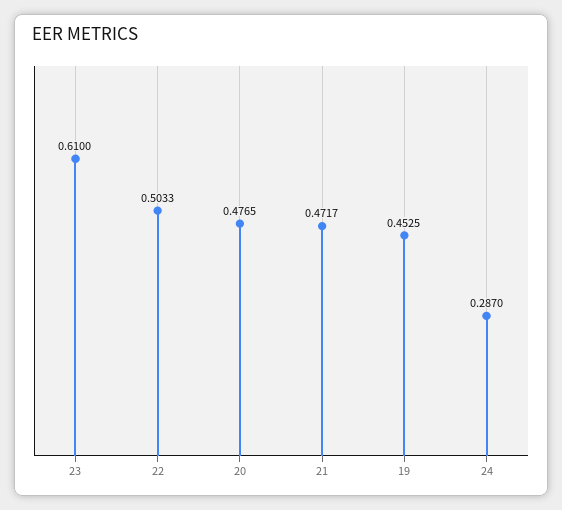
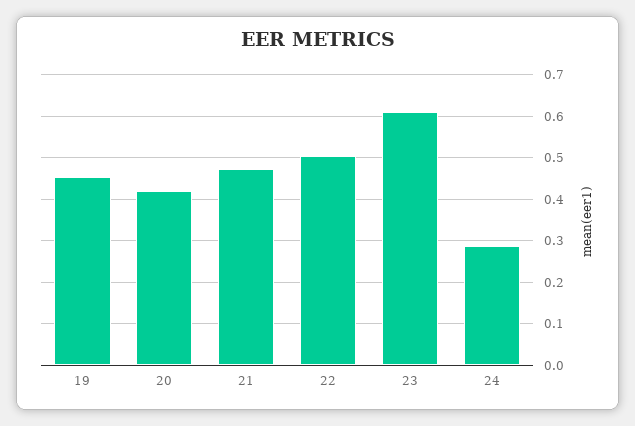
20: 0.4765 -> 0.42

